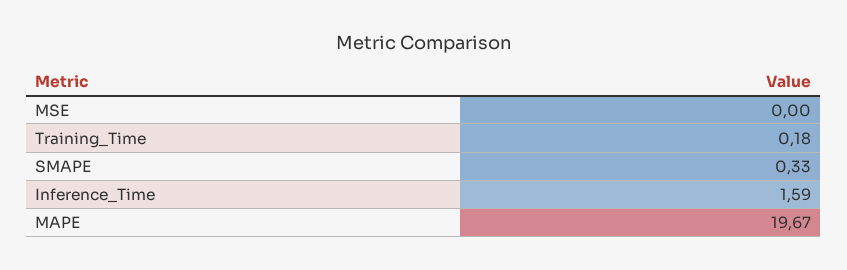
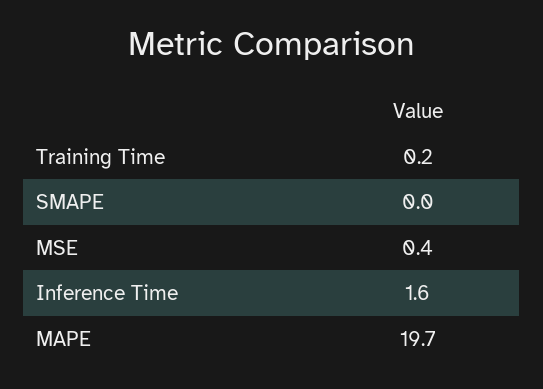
MSE: 0 -> 0.4
SMAPE: 0.33 -> 0

